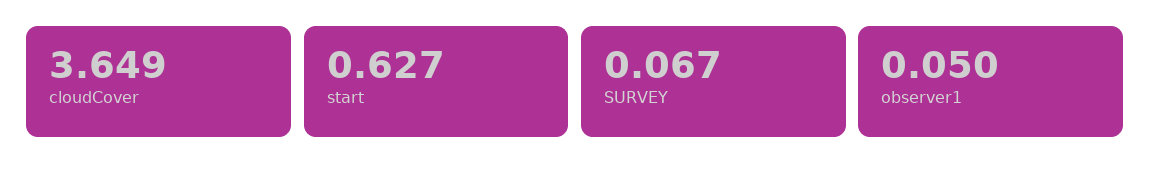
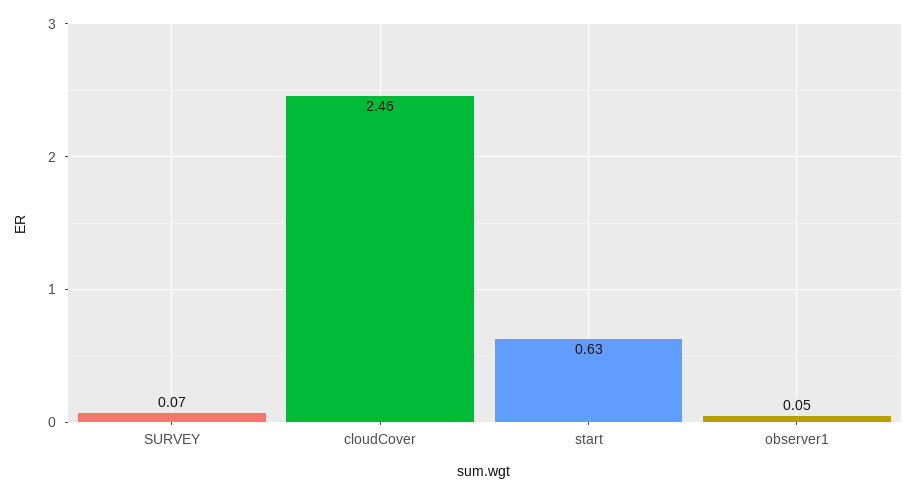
cloudCover: 3.649 -> 2.46

